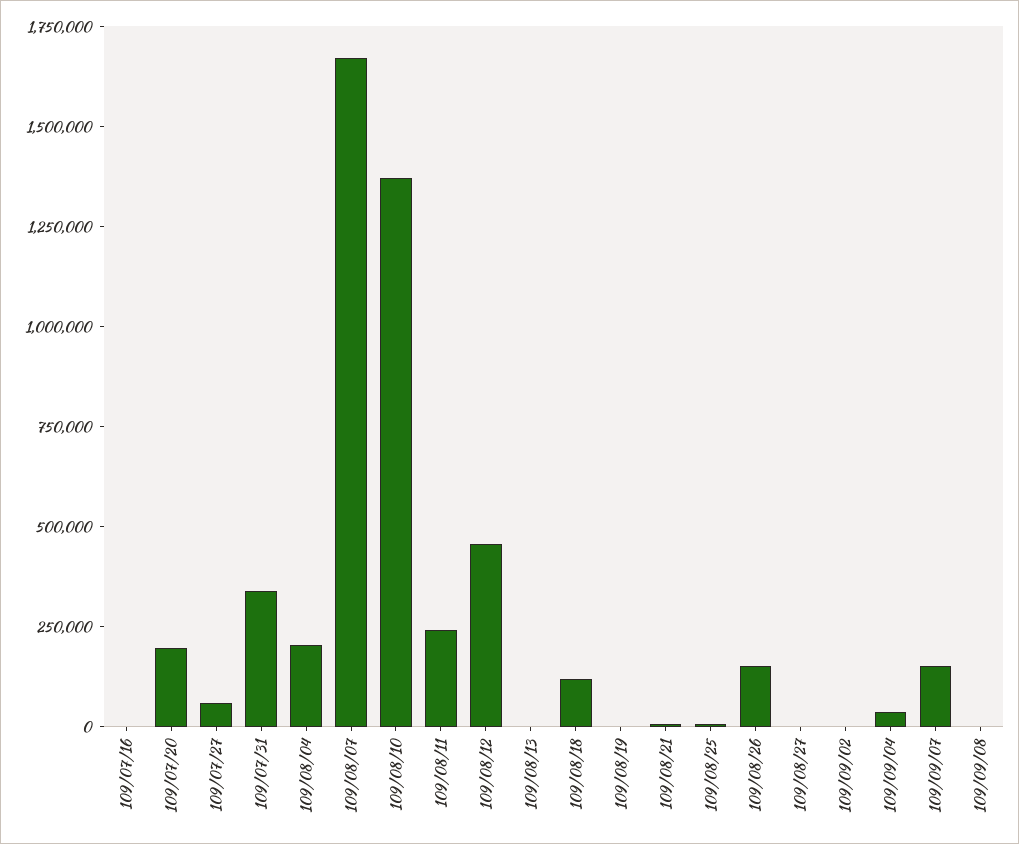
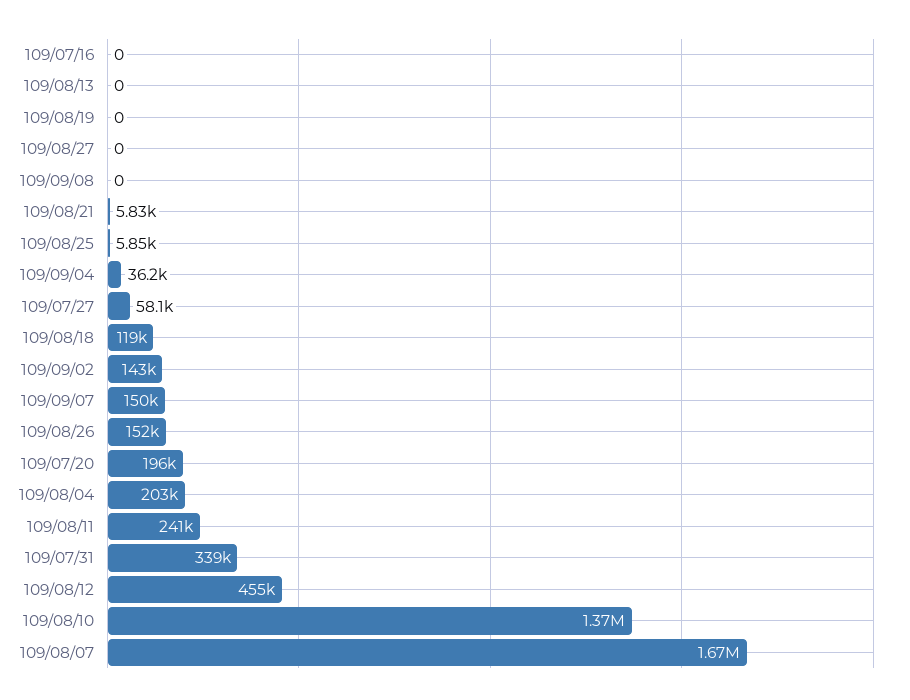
109/09/02: 0 -> 143000

